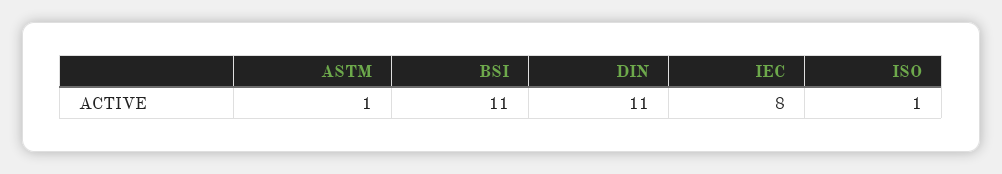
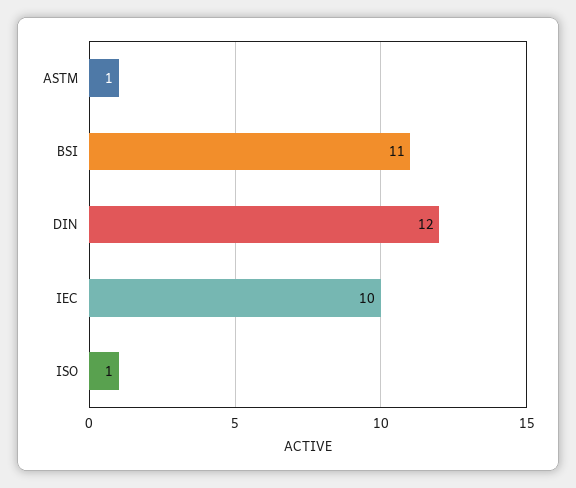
DIN: 11 -> 12
IEC: 8 -> 10

